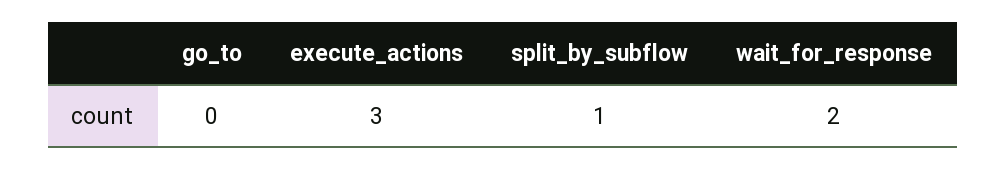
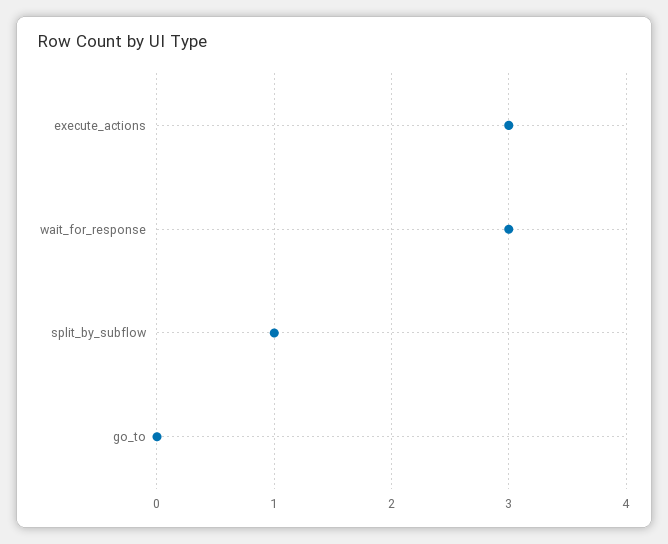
wait_for_response: 2 -> 3

